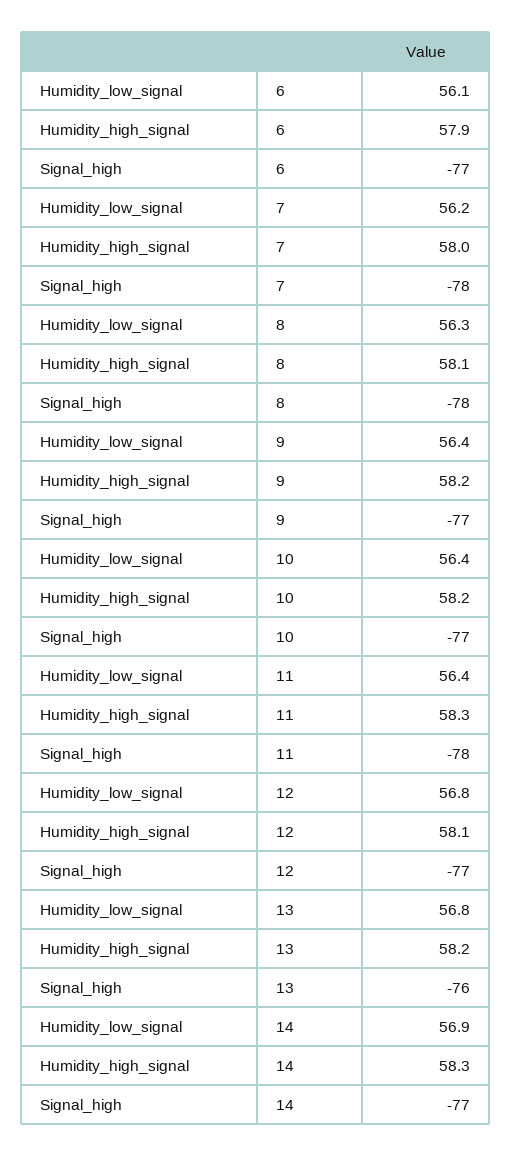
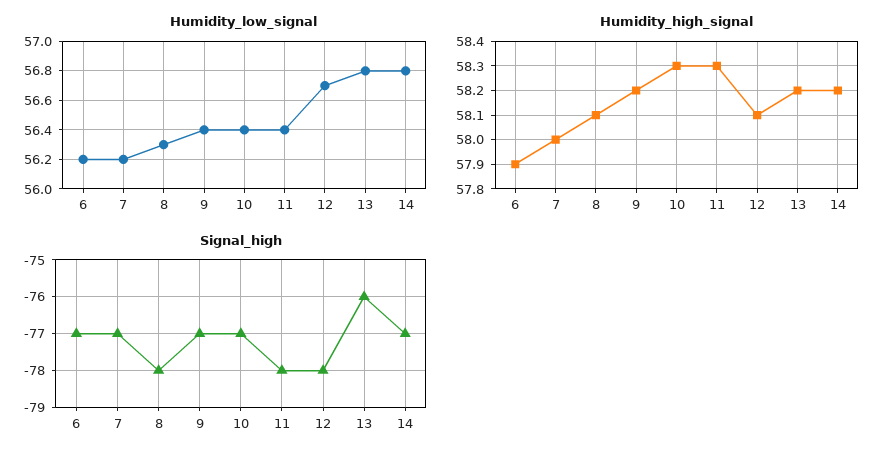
Humidity_low_signal, 6: 56.1 -> 56.2
Signal_high, 7: -78 -> -77
Humidity_high_signal, 10: 58.2 -> 58.3
Humidity_low_signal, 12: 56.8 -> 56.7
Signal_high, 12: -77 -> -78
Humidity_low_signal, 14: 56.9 -> 56.8
Humidity_high_signal, 14: 58.3 -> 58.2

